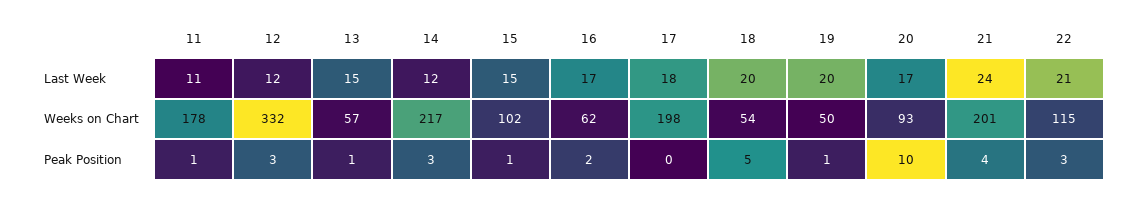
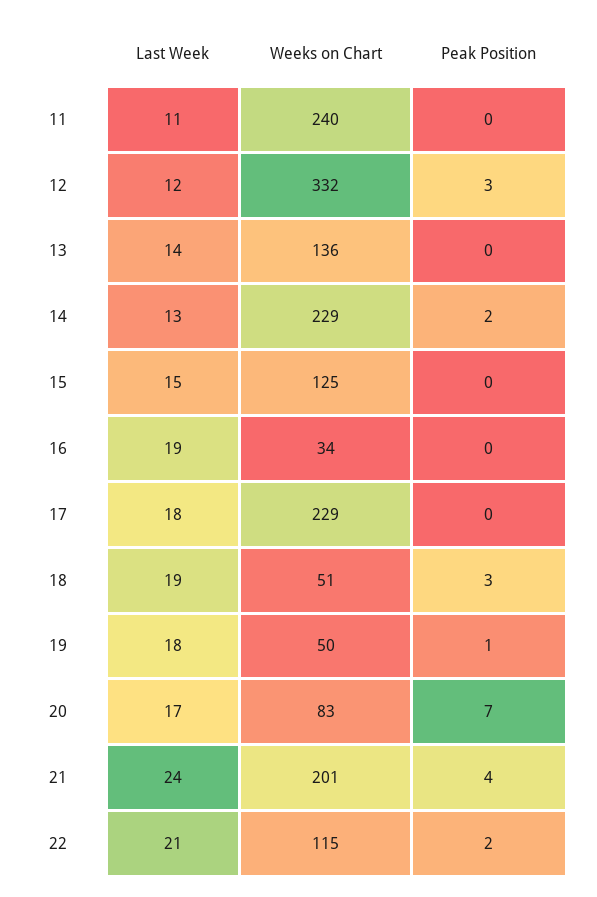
13, Last Week: 15 -> 14
14, Last Week: 12 -> 13
16, Last Week: 17 -> 19
18, Last Week: 20 -> 19
19, Last Week: 20 -> 18
11, Weeks on Chart: 178 -> 240
13, Weeks on Chart: 57 -> 136
14, Weeks on Chart: 217 -> 229
15, Weeks on Chart: 102 -> 125
16, Weeks on Chart: 62 -> 34
17, Weeks on Chart: 198 -> 229
18, Weeks on Chart: 54 -> 51
20, Weeks on Chart: 93 -> 83
11, Peak Position: 1 -> 0
13, Peak Position: 1 -> 0
14, Peak Position: 3 -> 2
15, Peak Position: 1 -> 0
16, Peak Position: 2 -> 0
18, Peak Position: 5 -> 3
20, Peak Position: 10 -> 7
22, Peak Position: 3 -> 2

